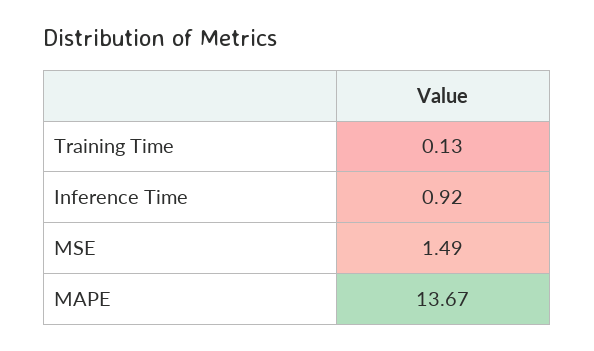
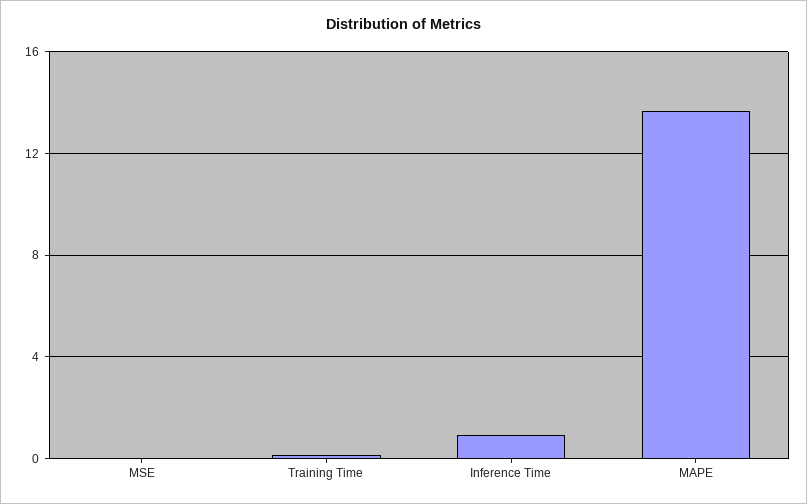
MSE: 1.49 -> 0

